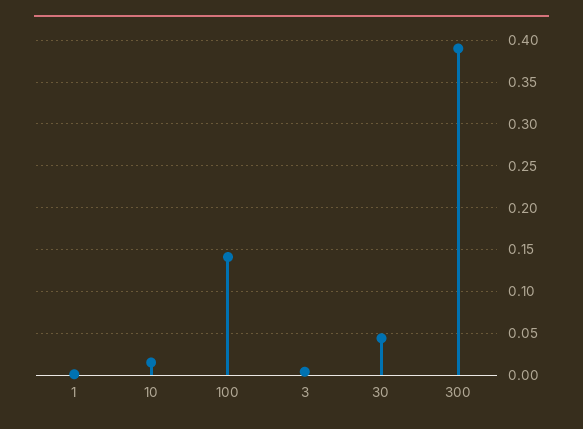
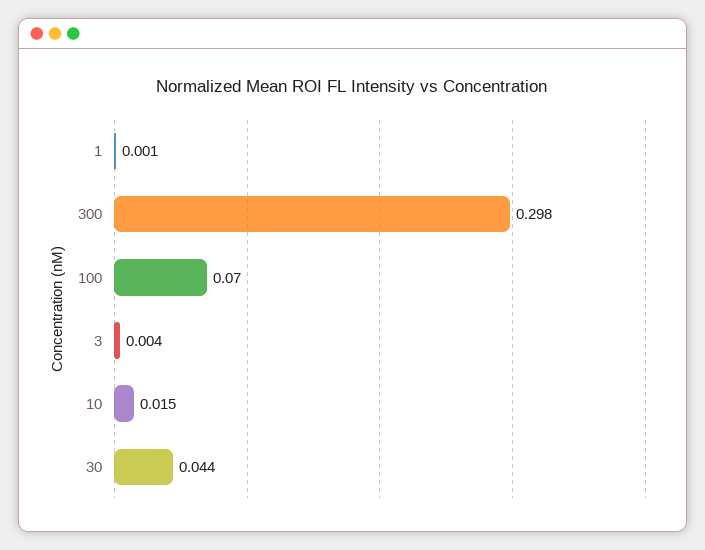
100: 0.14 -> 0.07
300: 0.39 -> 0.298

